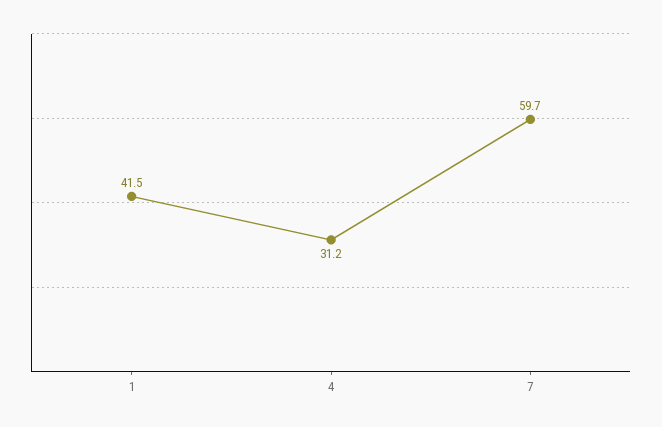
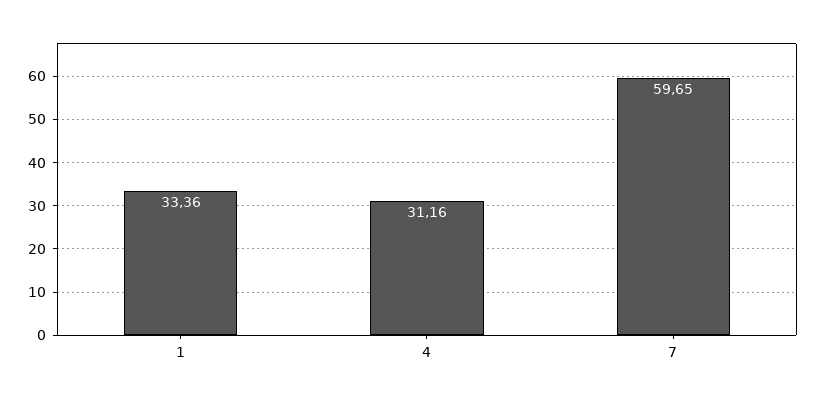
1: 41.5 -> 33.36

